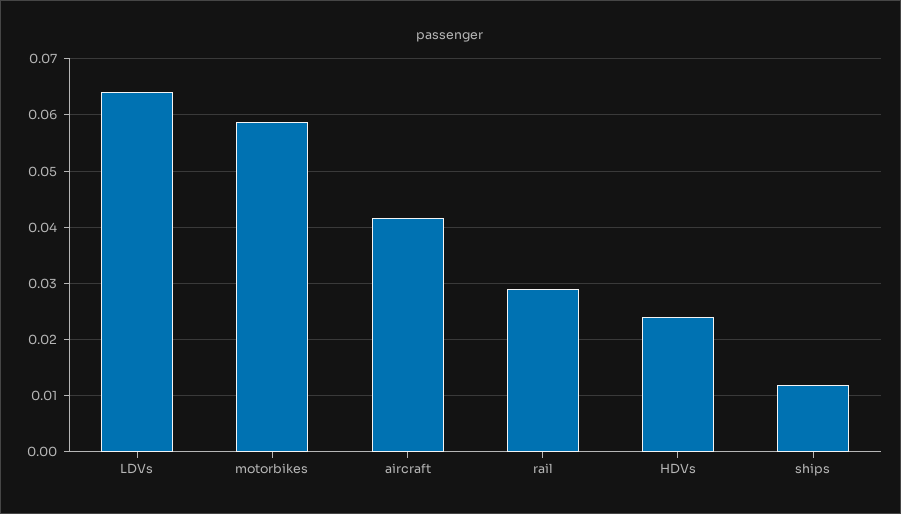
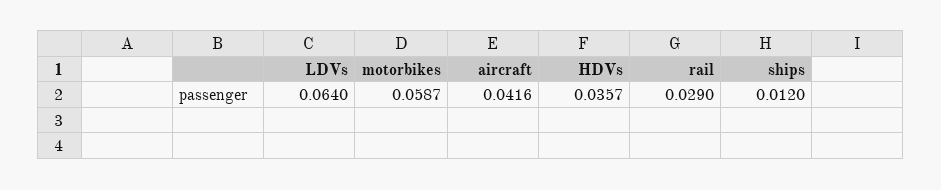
HDVs: 0.024 -> 0.0357

